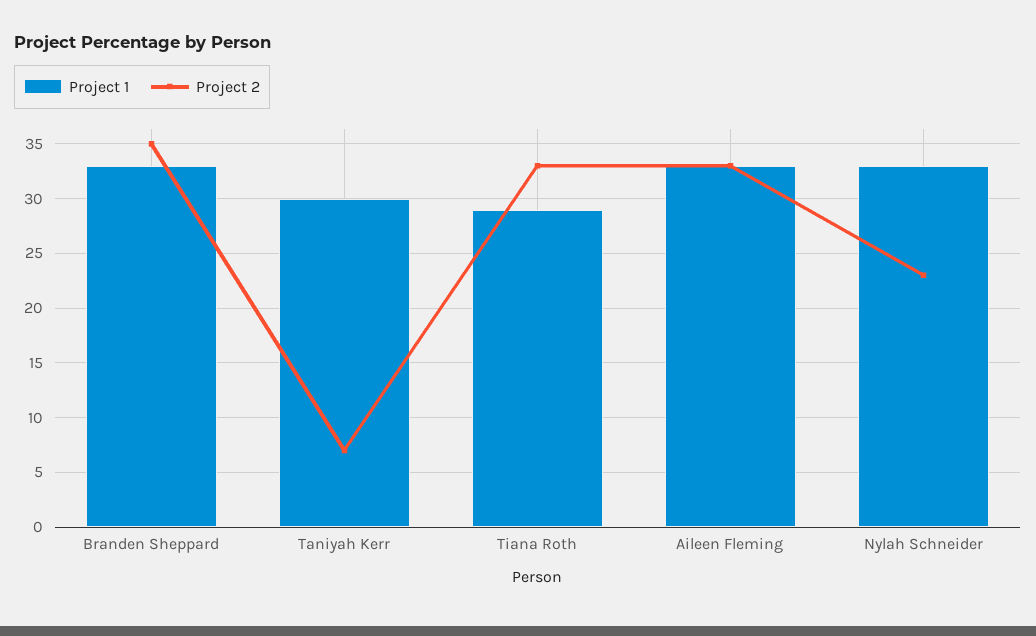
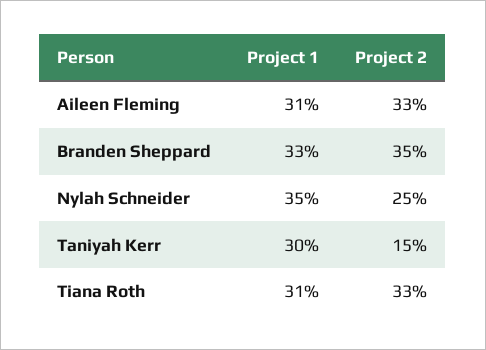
Project 2, Taniyah Kerr: 7 -> 15
Project 1, Tiana Roth: 29 -> 31
Project 1, Aileen Fleming: 33 -> 31
Project 1, Nylah Schneider: 33 -> 35
Project 2, Nylah Schneider: 23 -> 25

